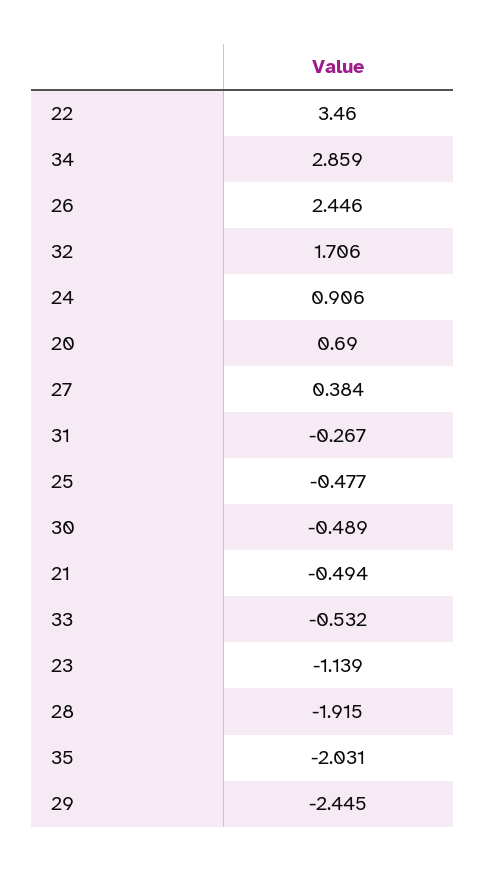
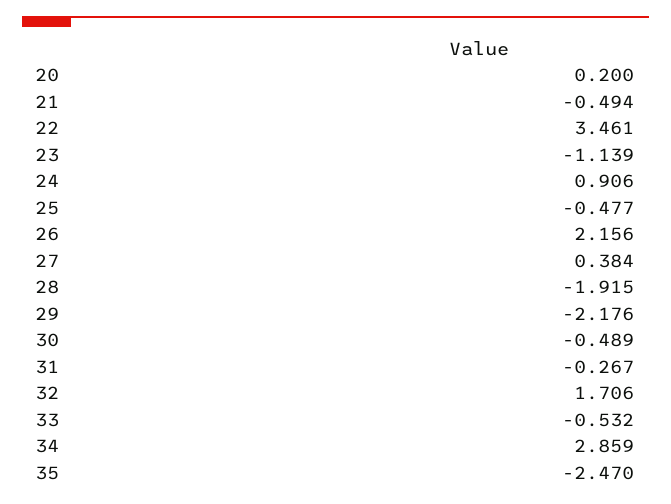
22: 3.46 -> 3.461
26: 2.446 -> 2.156
20: 0.69 -> 0.2
35: -2.031 -> -2.47
29: -2.445 -> -2.176

